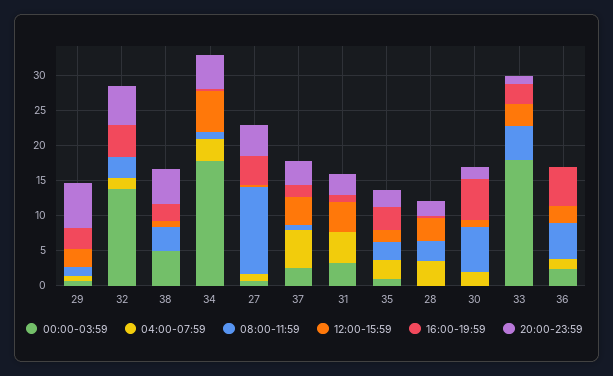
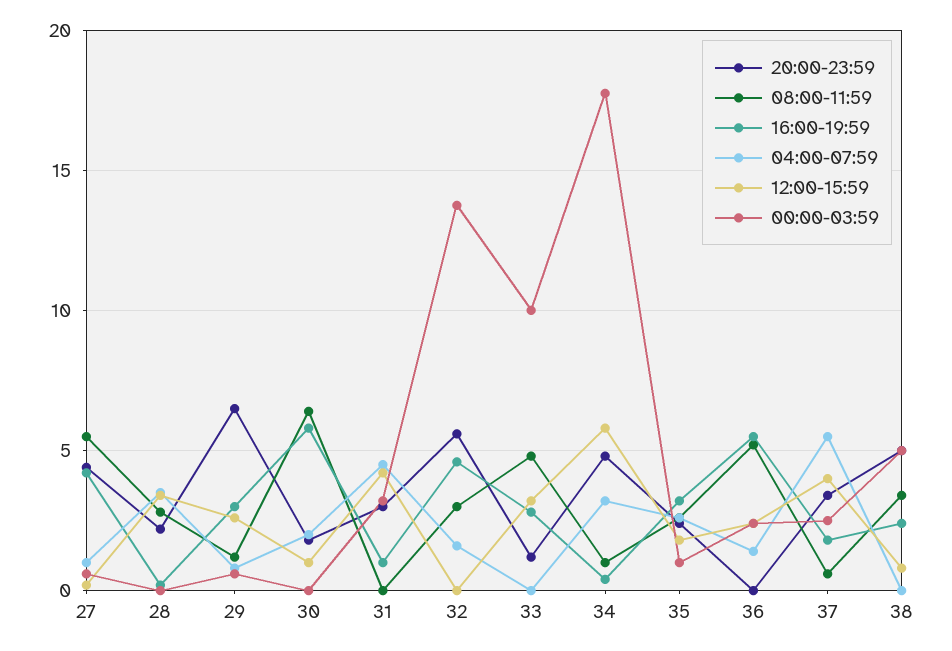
08:00-11:59, 27: 12.5 -> 5.5
00:00-03:59, 33: 17.5 -> 10

